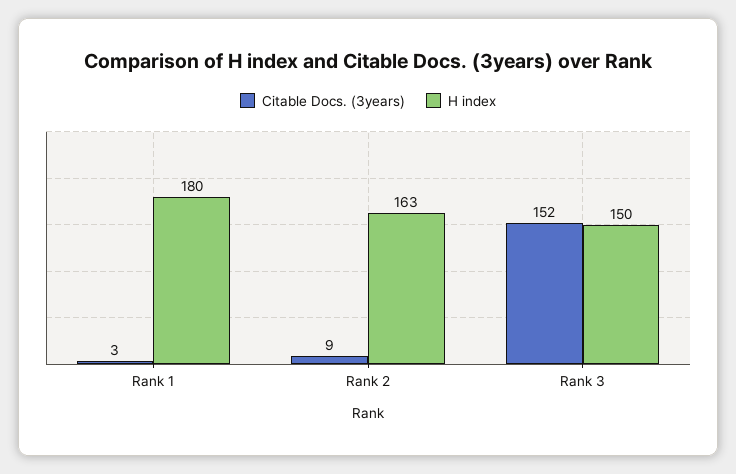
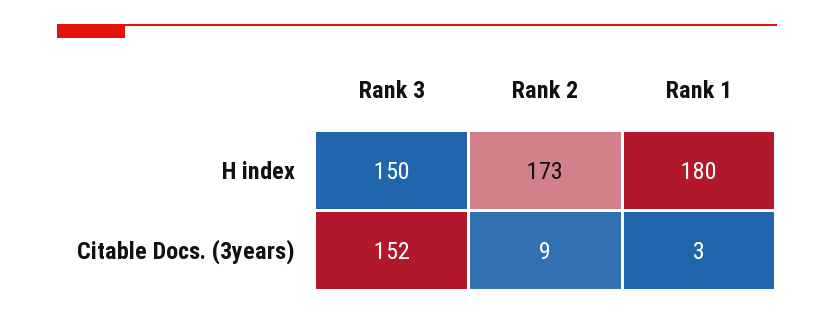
H index, Rank 2: 163 -> 173

